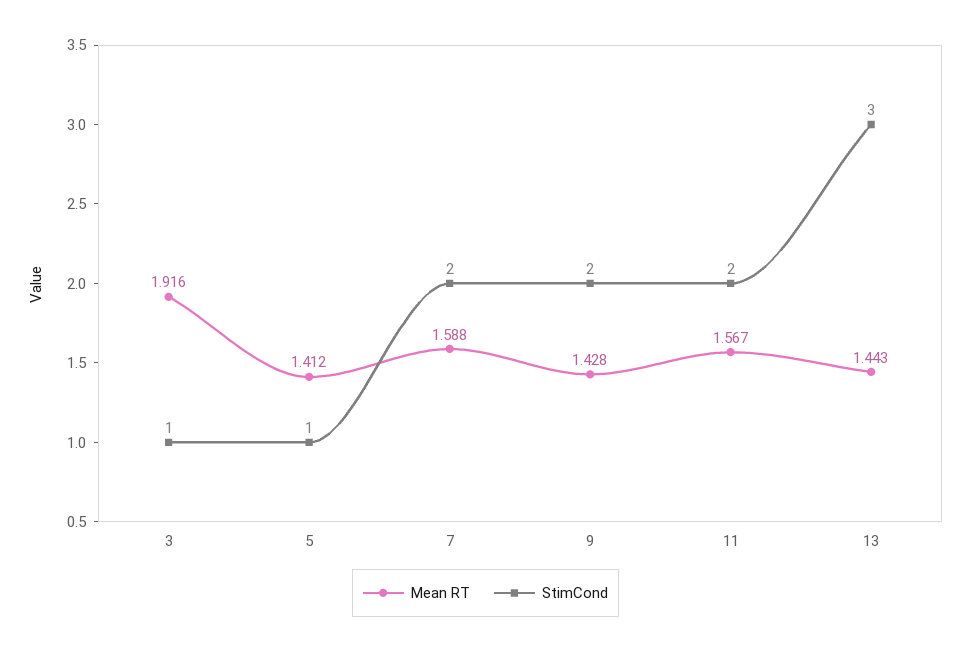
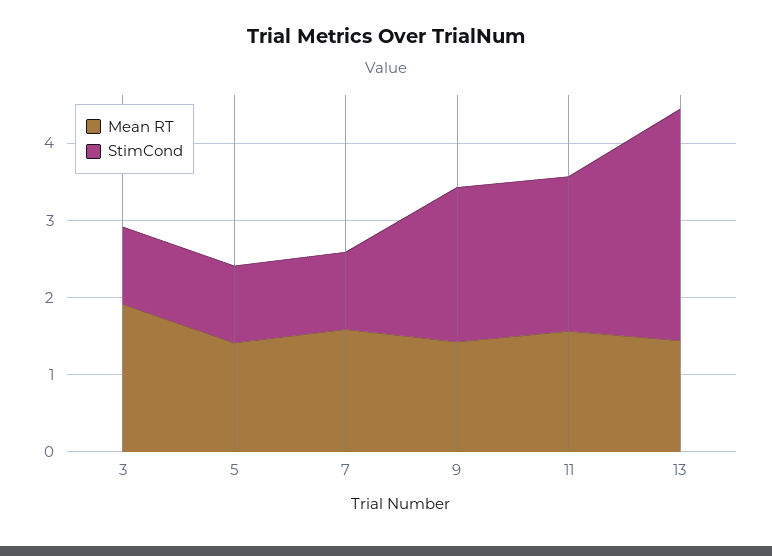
StimCond, 7: 2 -> 1

